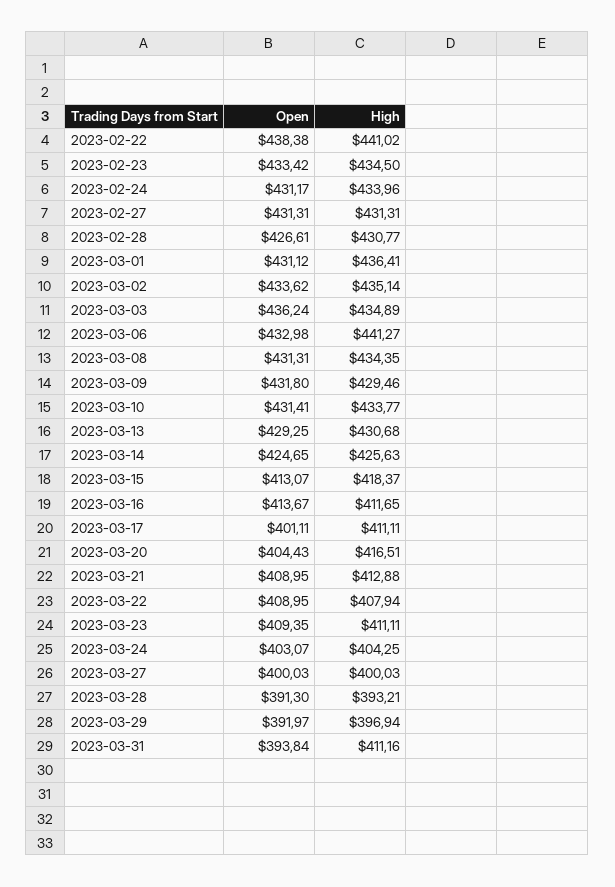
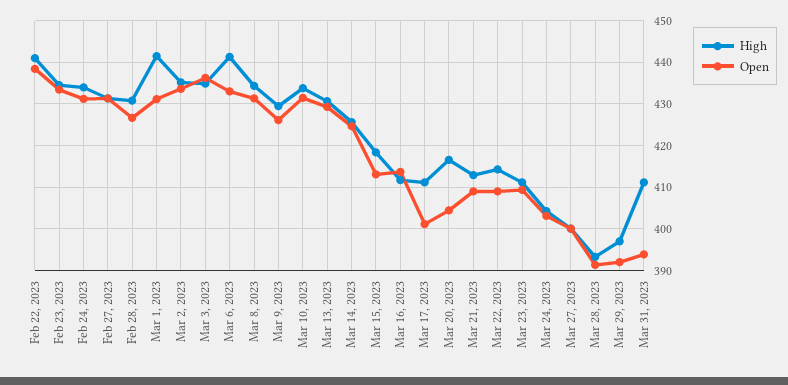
High, 2023-03-01: 436.41 -> 442
Open, 2023-03-09: 431.8 -> 426
High, 2023-03-22: 407.94 -> 414

